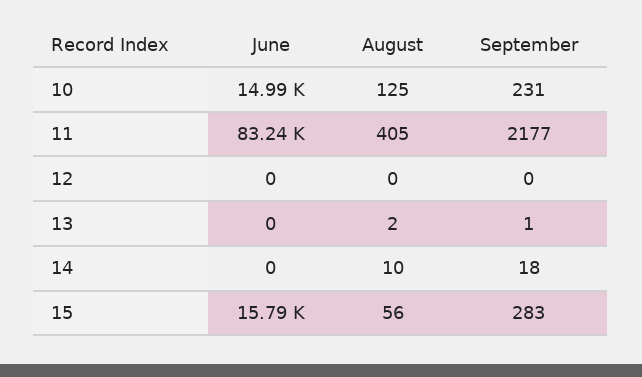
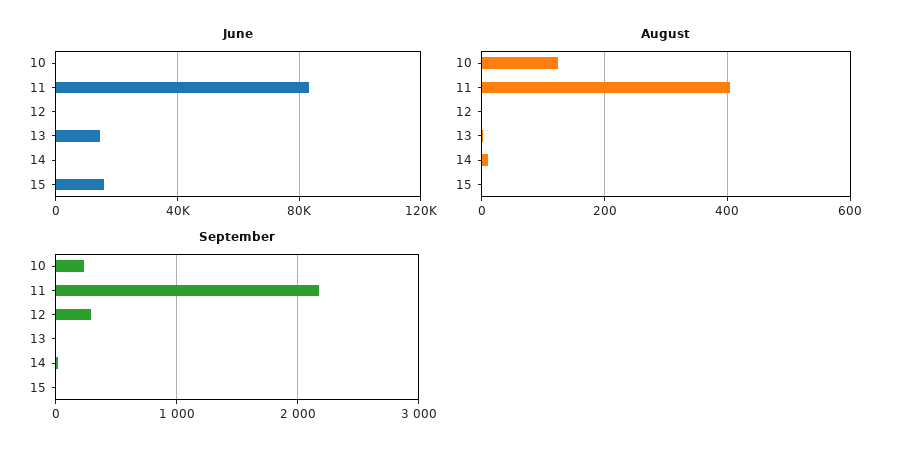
June, 10: 14990 -> 0
September, 12: 0 -> 300
June, 13: 0 -> 15000
August, 15: 56 -> 0
September, 15: 283 -> 0

